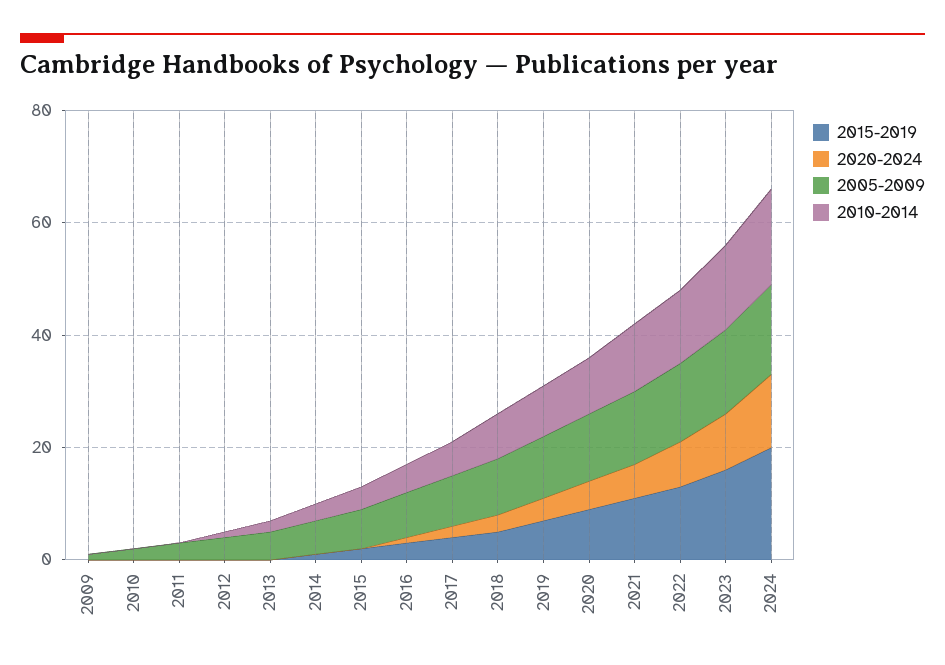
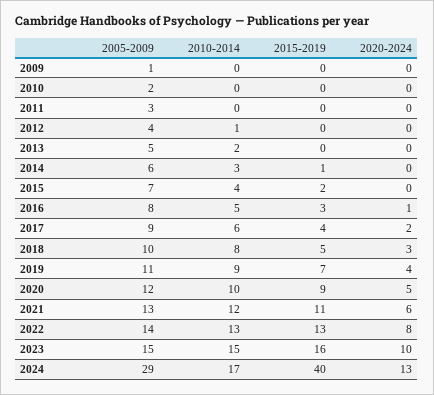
2015-2019, 2024: 20 -> 40
2005-2009, 2024: 15 -> 29

